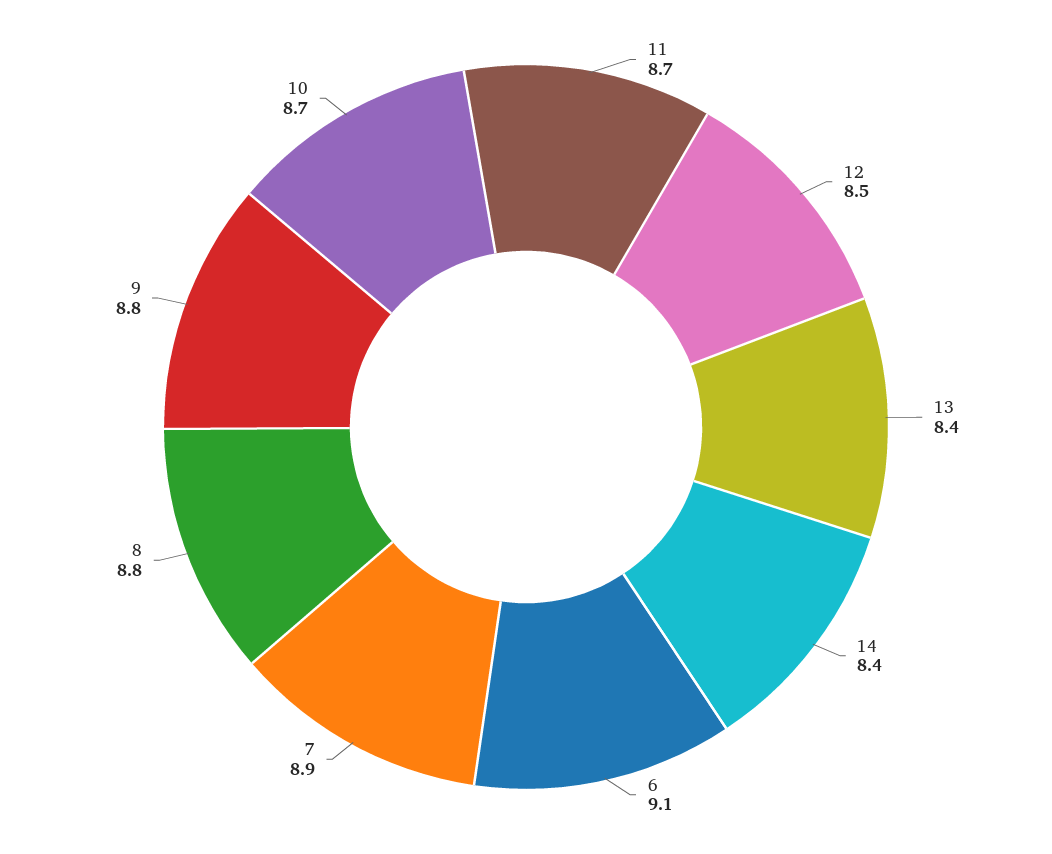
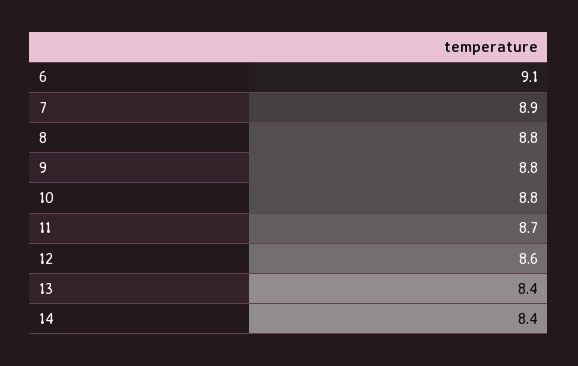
12: 8.5 -> 8.6
10: 8.7 -> 8.8

